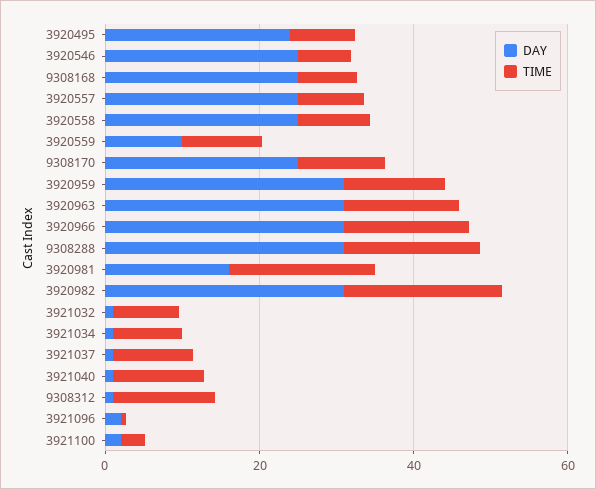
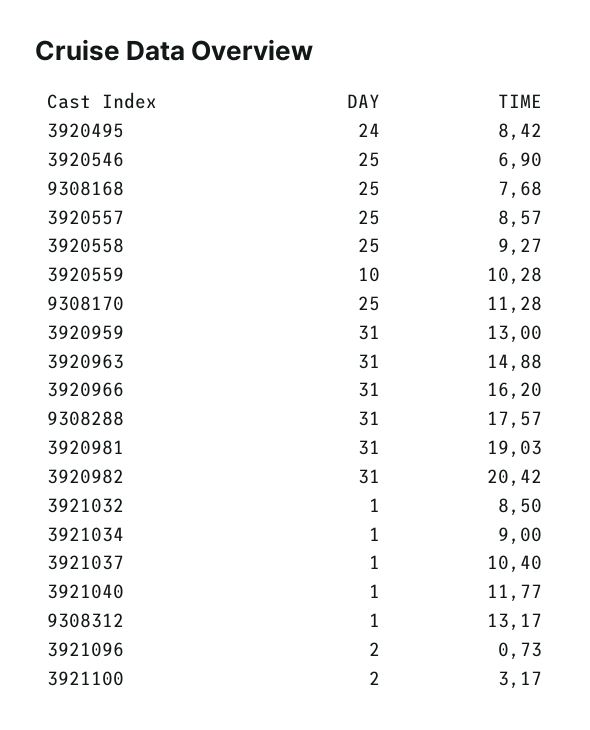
DAY, 3920981: 15 -> 31

